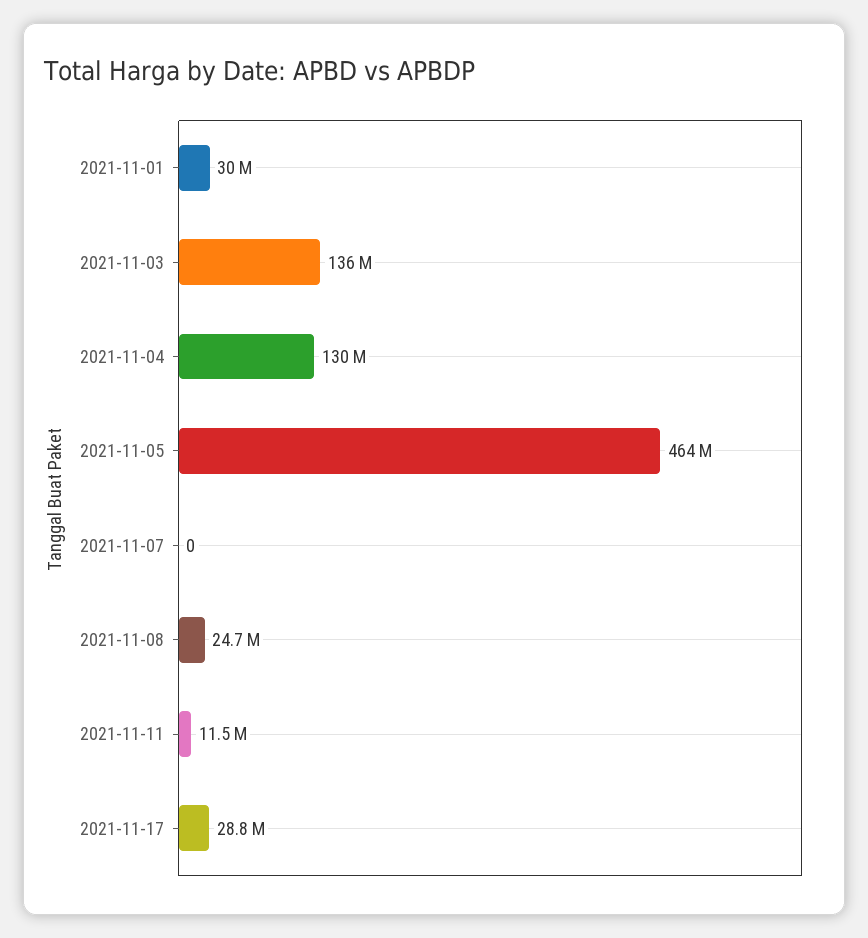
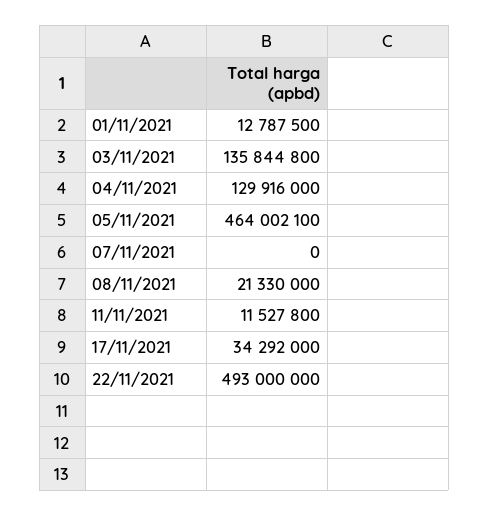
2021-11-01: 30000000 -> 12787500
2021-11-08: 24700000 -> 21330000
2021-11-17: 28800000 -> 34292000
22/11/2021: none -> 493000000

